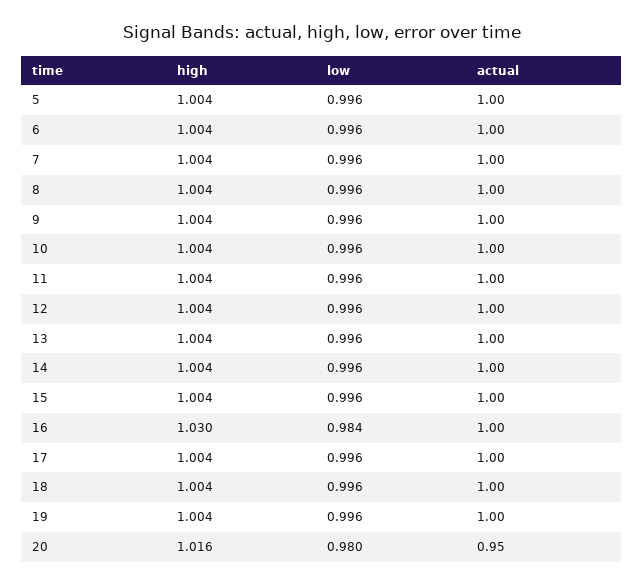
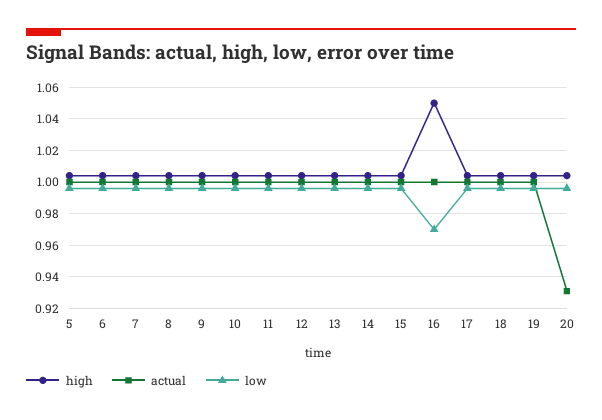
high, 16: 1.03 -> 1.05
low, 16: 0.984 -> 0.97
high, 20: 1.016 -> 1.005
low, 20: 0.98 -> 0.995
actual, 20: 0.95 -> 0.93

